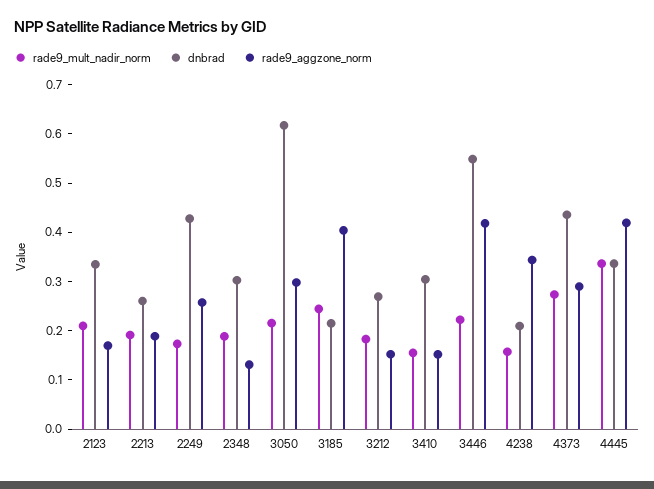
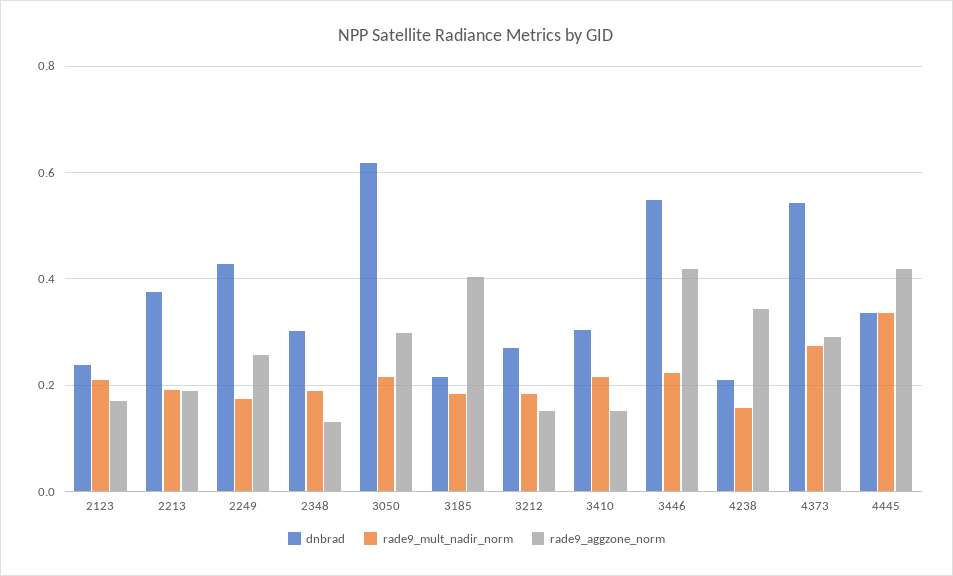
dnbrad, 2123: 0.34 -> 0.24
dnbrad, 2213: 0.26 -> 0.38
rade9_mult_nadir_norm, 3185: 0.24 -> 0.18
rade9_mult_nadir_norm, 3410: 0.16 -> 0.22
dnbrad, 4373: 0.44 -> 0.54

